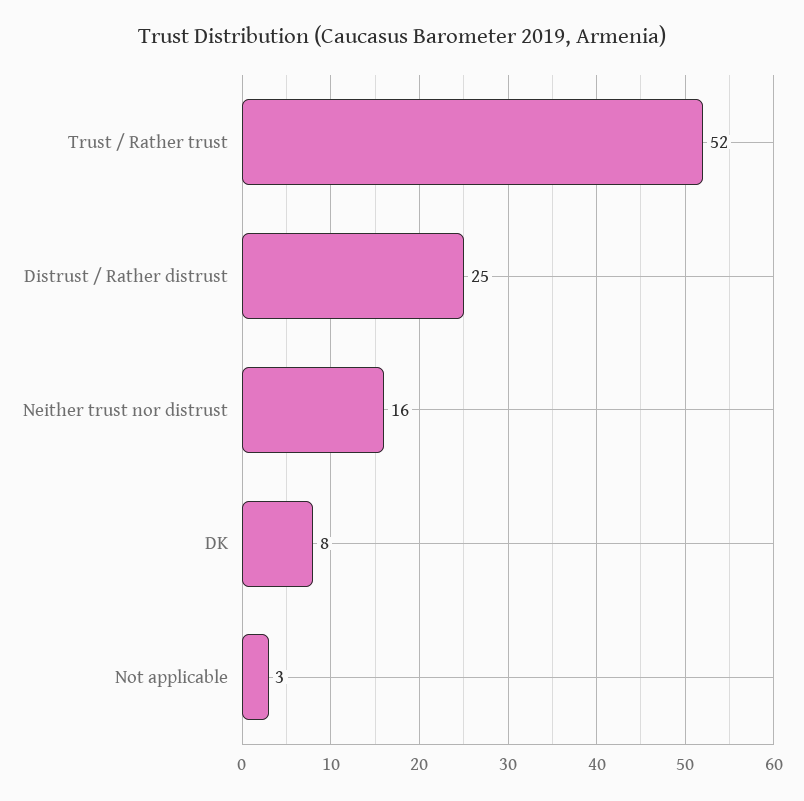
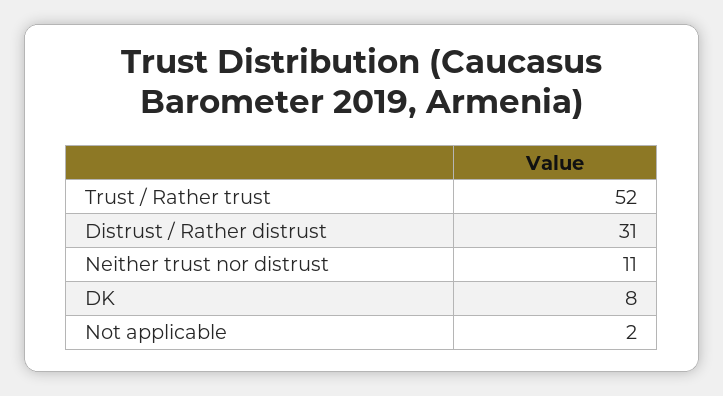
Distrust / Rather distrust: 25 -> 31
Neither trust nor distrust: 16 -> 11
Not applicable: 3 -> 2

